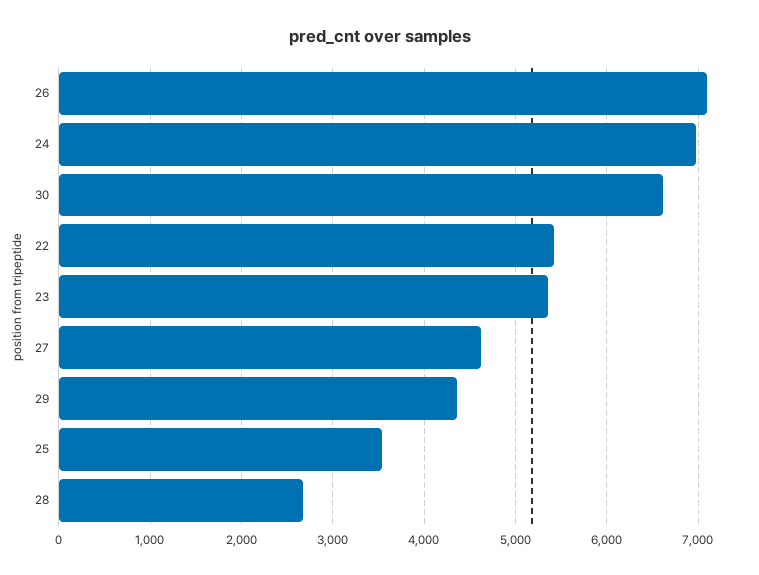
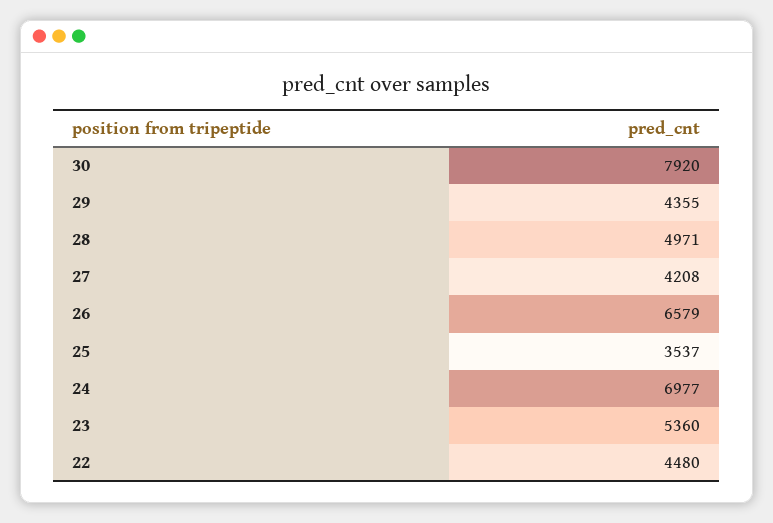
26: 7100 -> 6579
30: 6600 -> 7920
22: 5400 -> 4480
27: 4600 -> 4208
28: 2700 -> 4971

